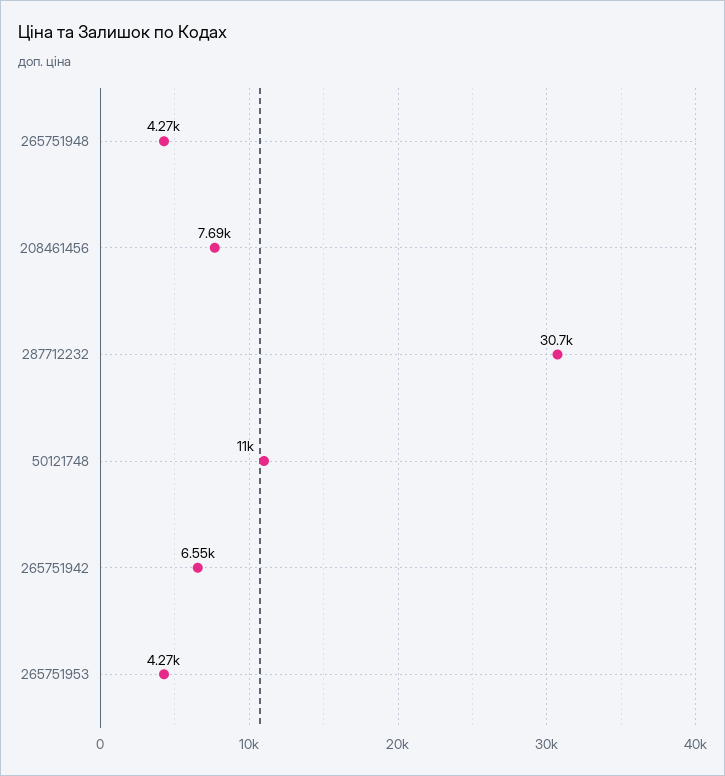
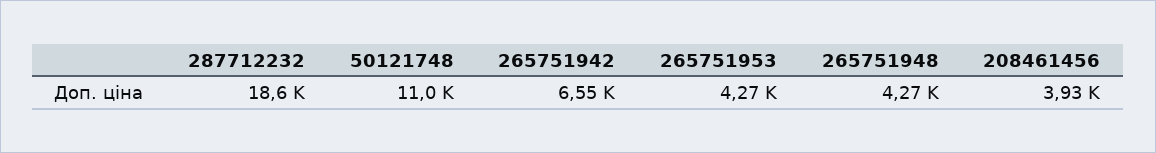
208461456: 7690 -> 3930
287712232: 30700 -> 18600

